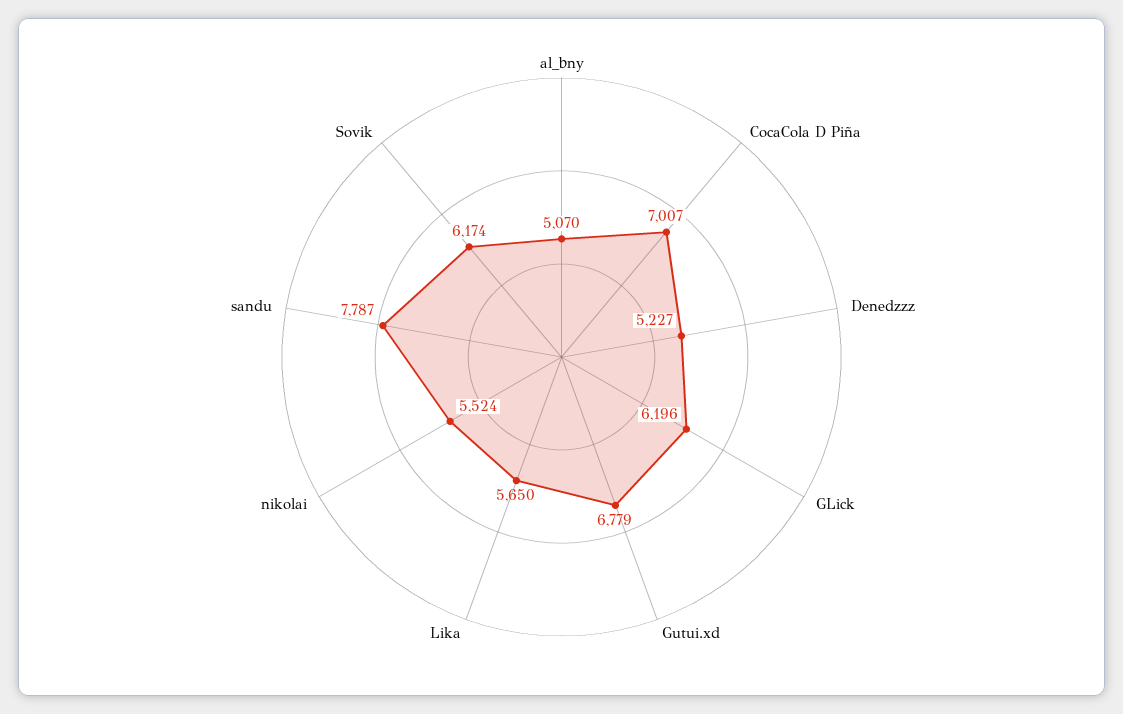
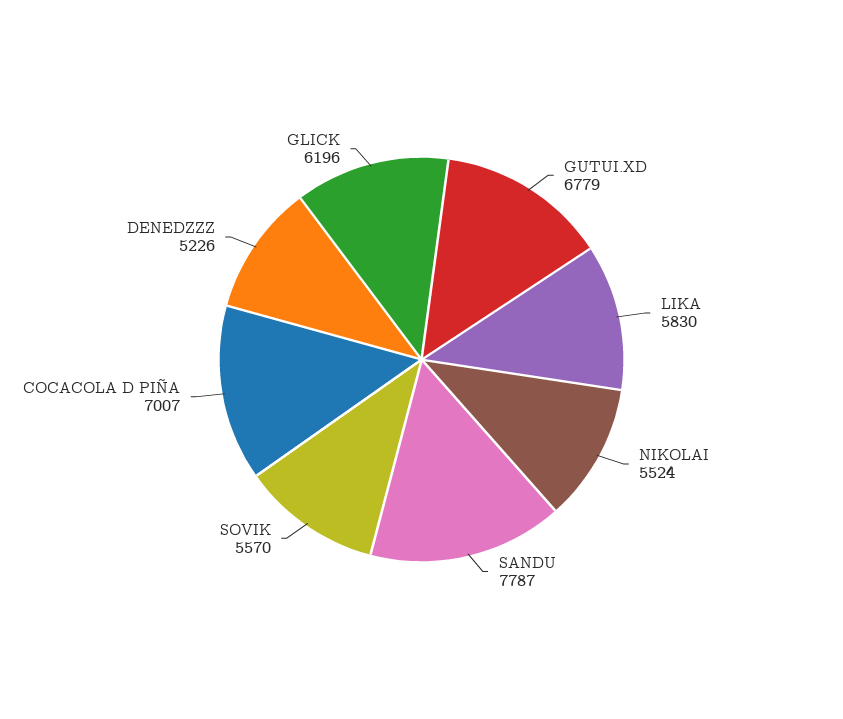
al_bny: 5070 -> none
Denedzzz: 5227 -> 5226
Lika: 5650 -> 5830
Sovik: 6174 -> 5570

